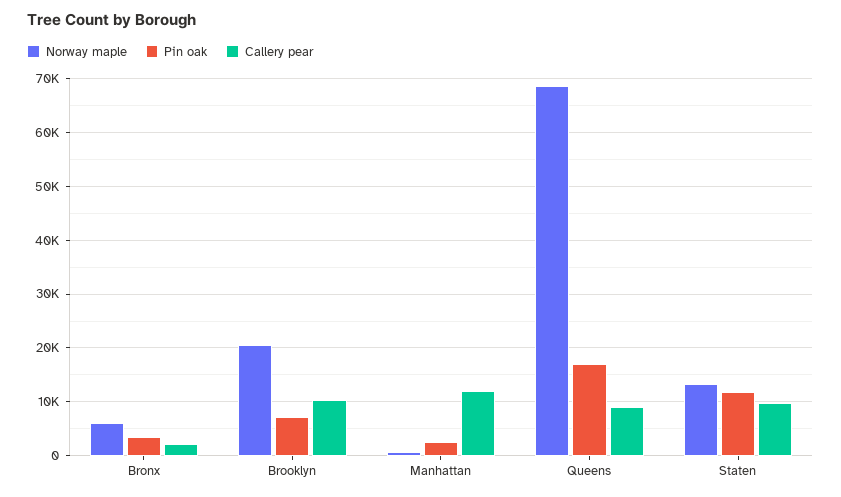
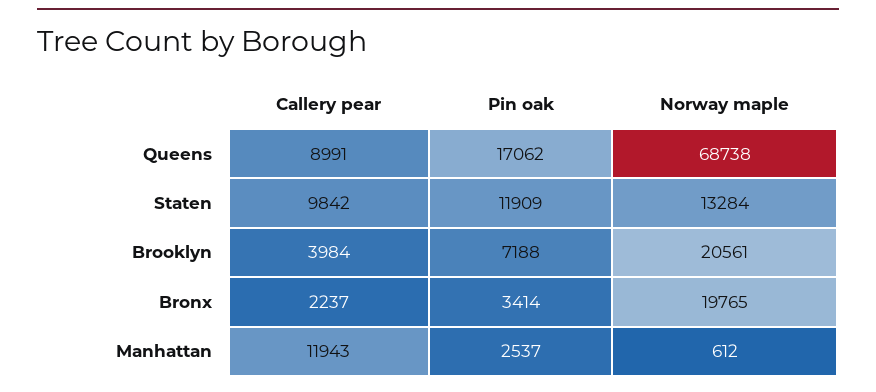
Norway maple, Bronx: 6000 -> 19765
Callery pear, Brooklyn: 10000 -> 3984

